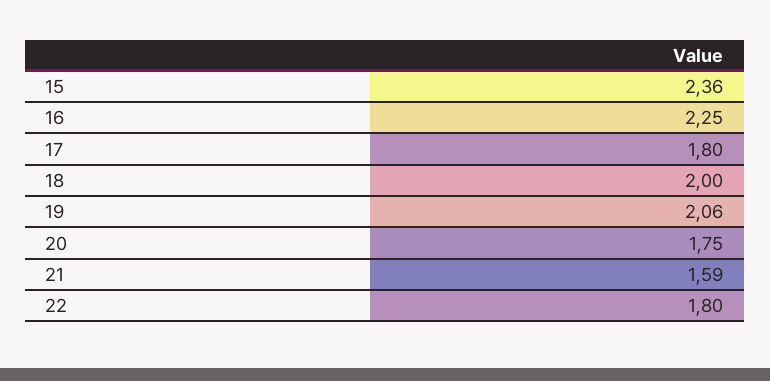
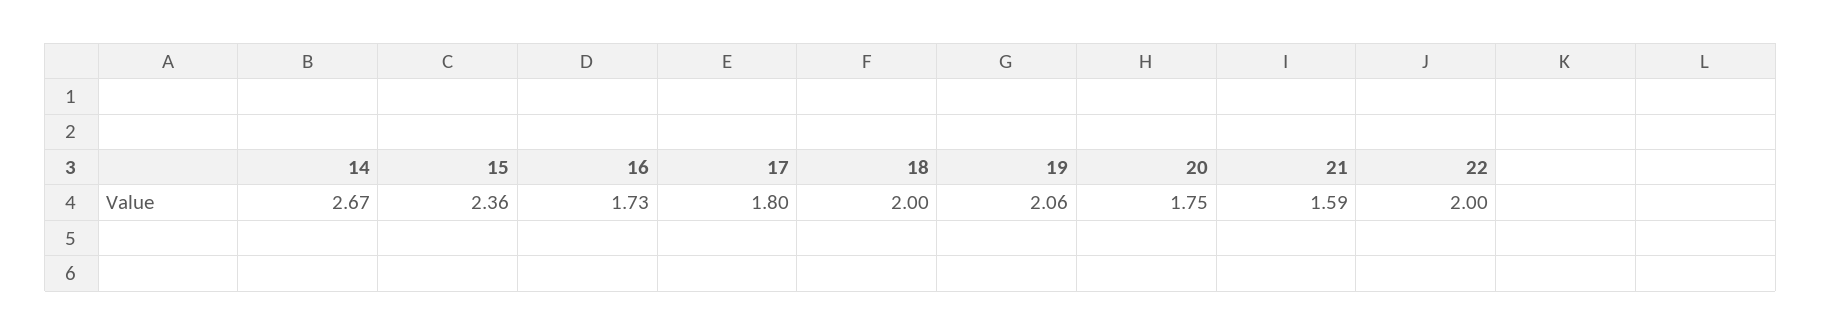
16: 2.25 -> 1.73
22: 1.8 -> 2
14: none -> 2.67

